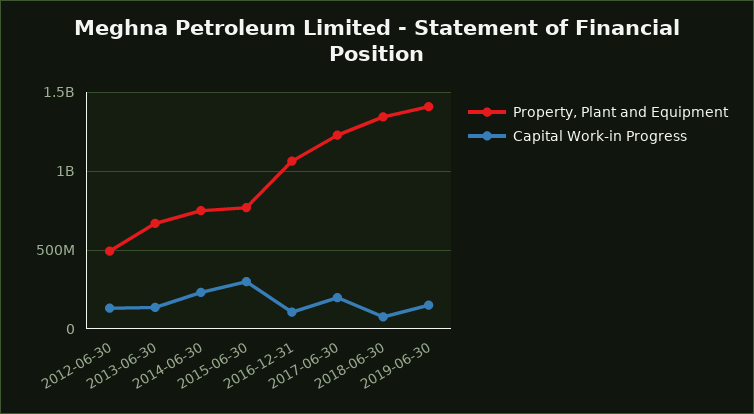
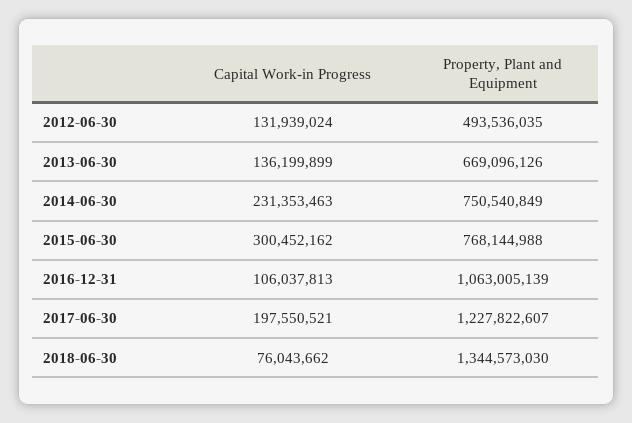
Property, Plant and Equipment, 2019-06-30: 1400000000 -> none
Capital Work-in Progress, 2019-06-30: 150000000 -> none

